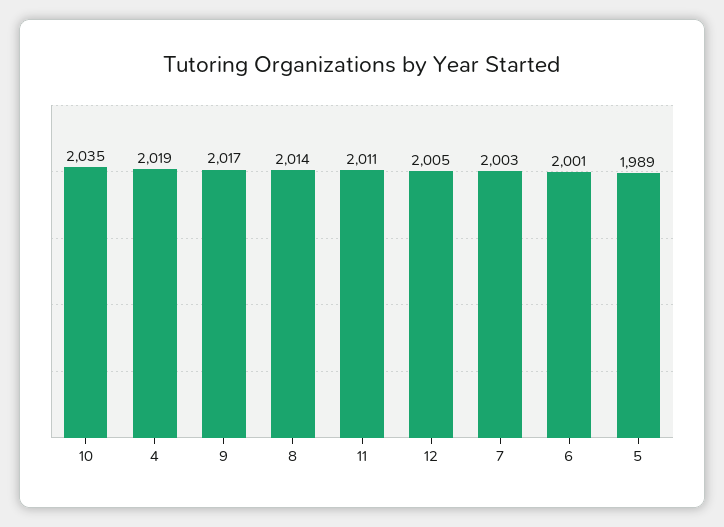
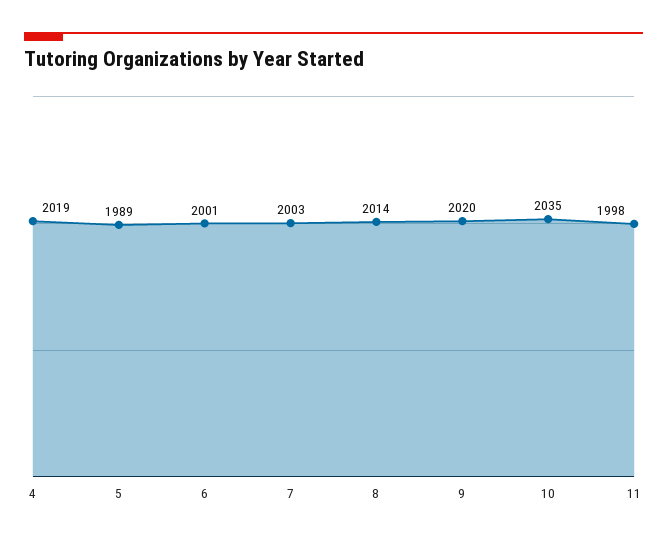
9: 2017 -> 2020
11: 2011 -> 1998
12: 2005 -> none

